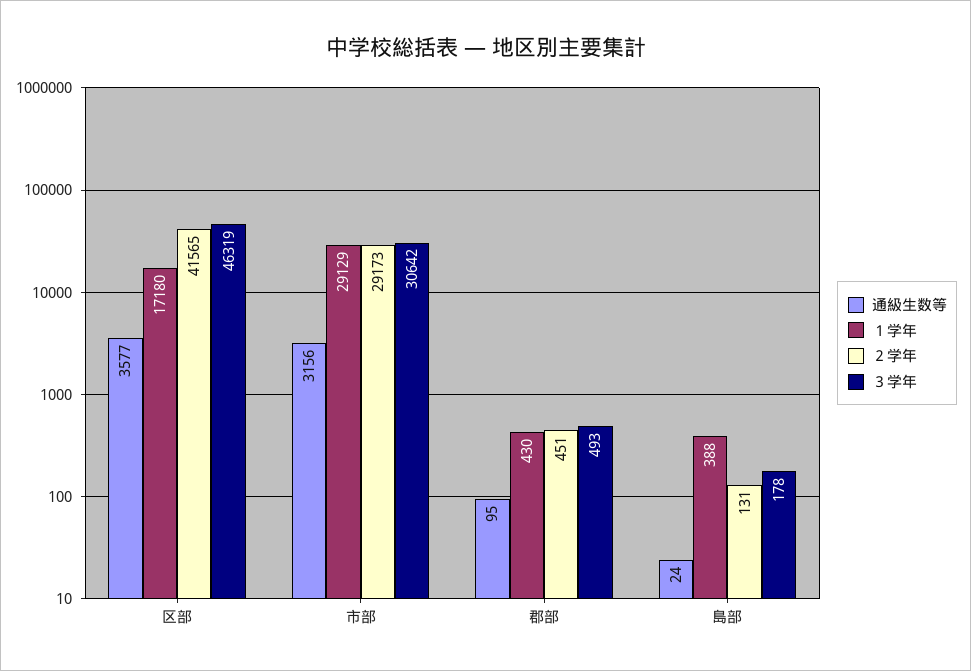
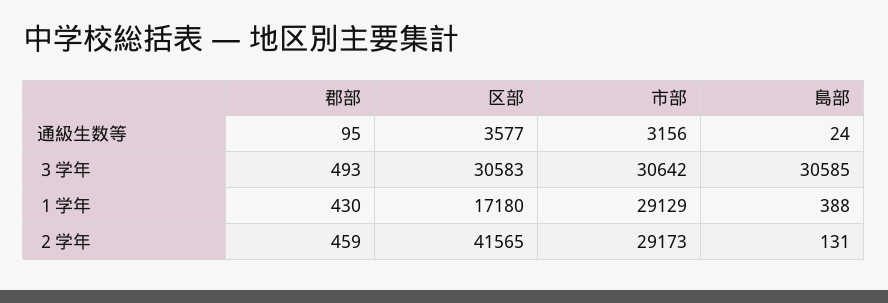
３学年, 区部: 46319 -> 30583
２学年, 郡部: 451 -> 459
３学年, 島部: 178 -> 30585

